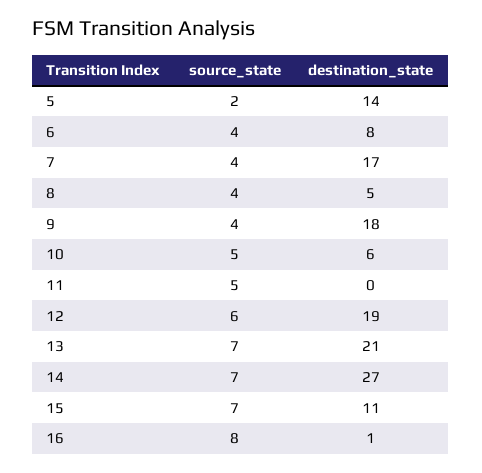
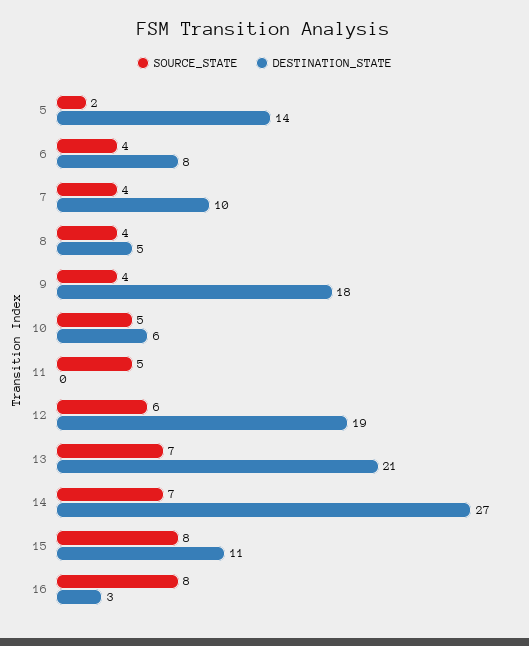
destination_state, 7: 17 -> 10
source_state, 15: 7 -> 8
destination_state, 16: 1 -> 3

